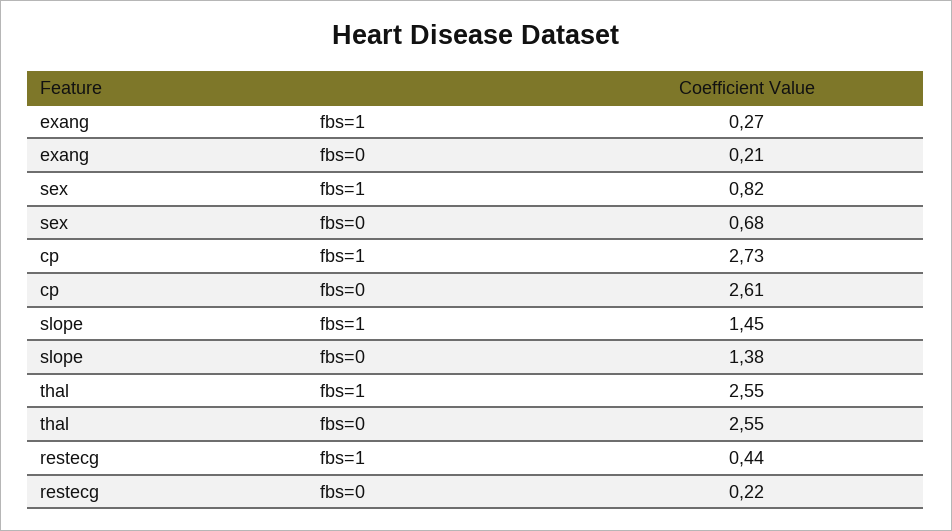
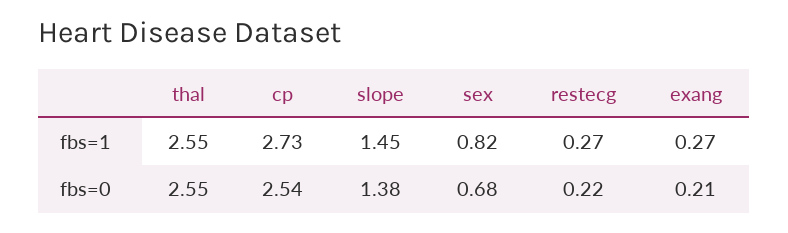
cp, fbs=0: 2.61 -> 2.54
restecg, fbs=1: 0.44 -> 0.27

